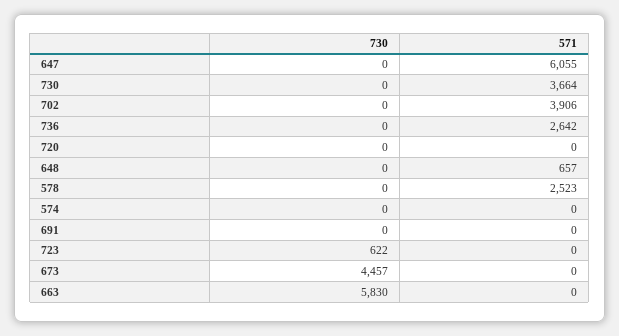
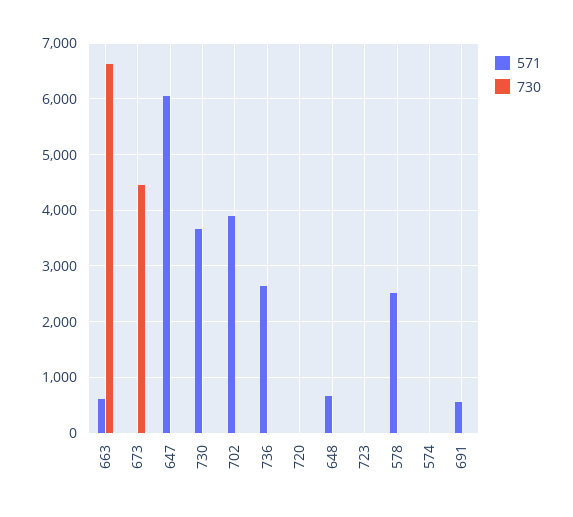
571, 691: 0 -> 600
730, 723: 622 -> 0
730, 663: 5830 -> 6600
571, 663: 0 -> 600

